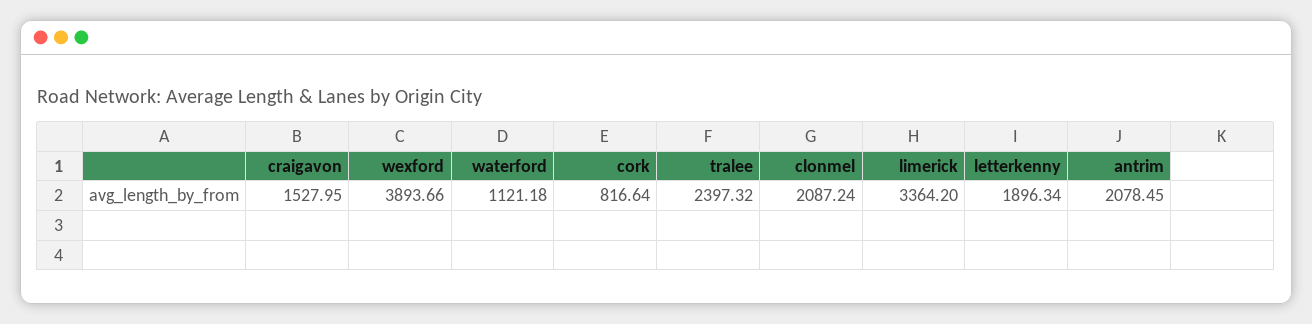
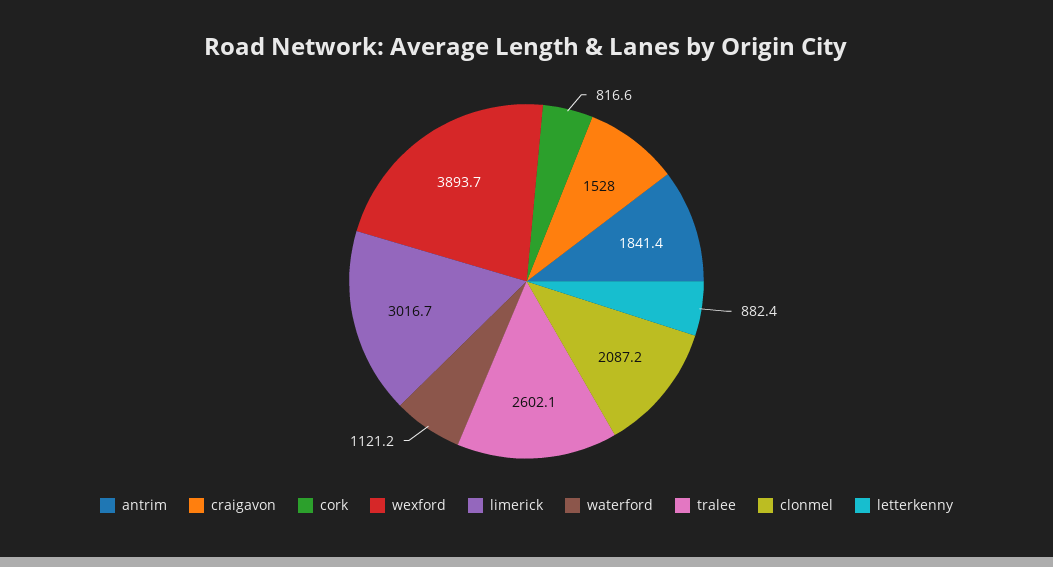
tralee: 2397.32 -> 2602.1
limerick: 3364.2 -> 3016.7
letterkenny: 1896.34 -> 882.4
antrim: 2078.45 -> 1841.4

